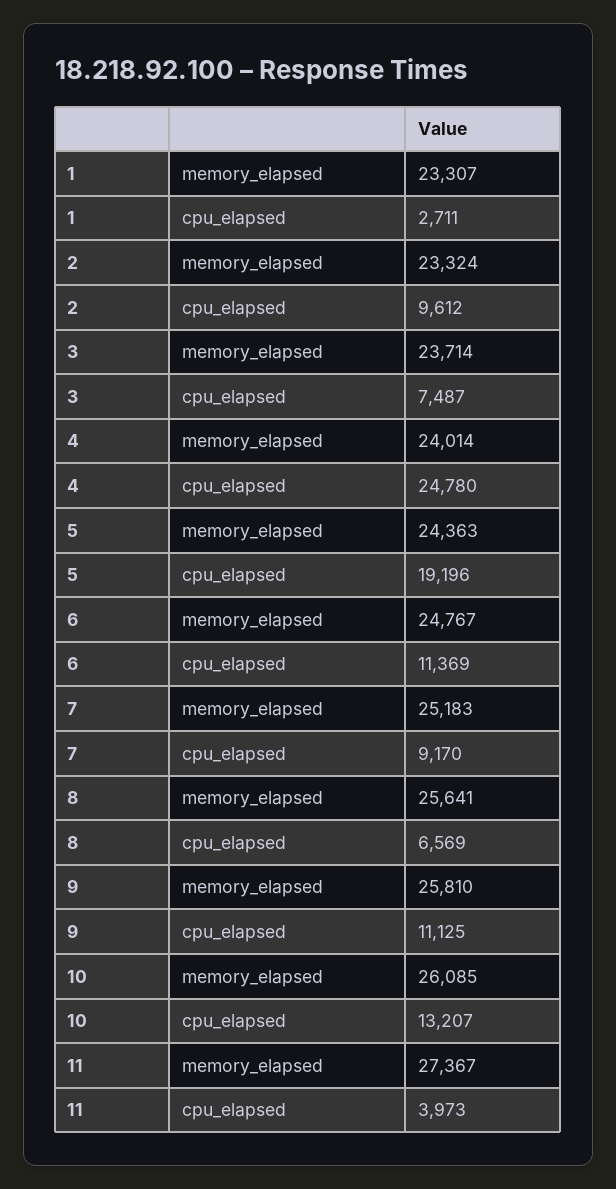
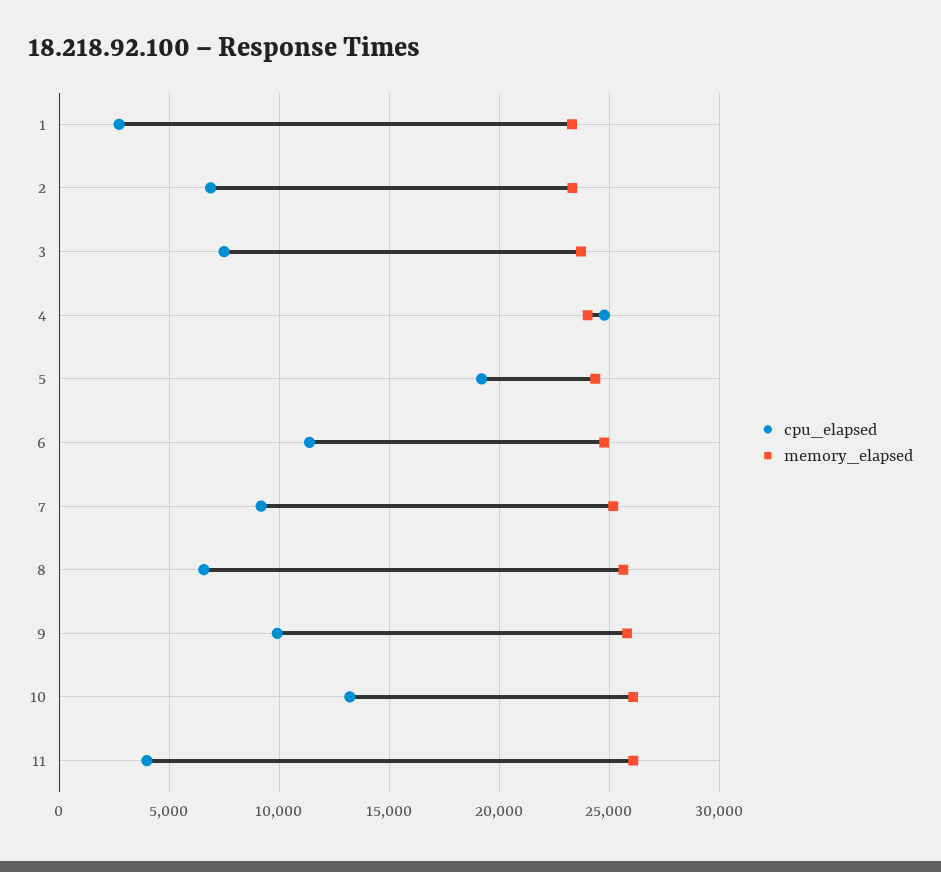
cpu_elapsed, 2: 9612 -> 7000
cpu_elapsed, 9: 11125 -> 10000
memory_elapsed, 11: 27367 -> 26000

